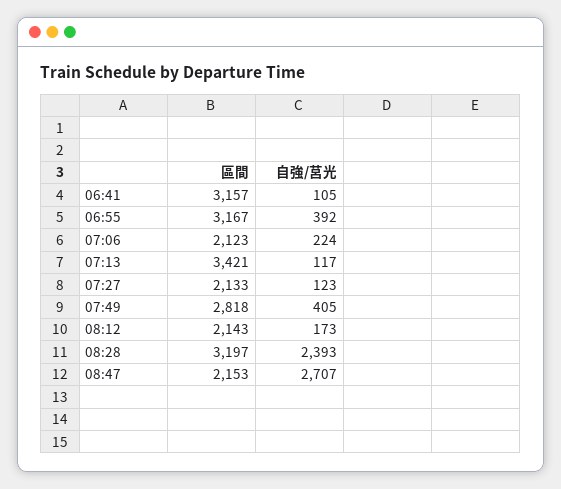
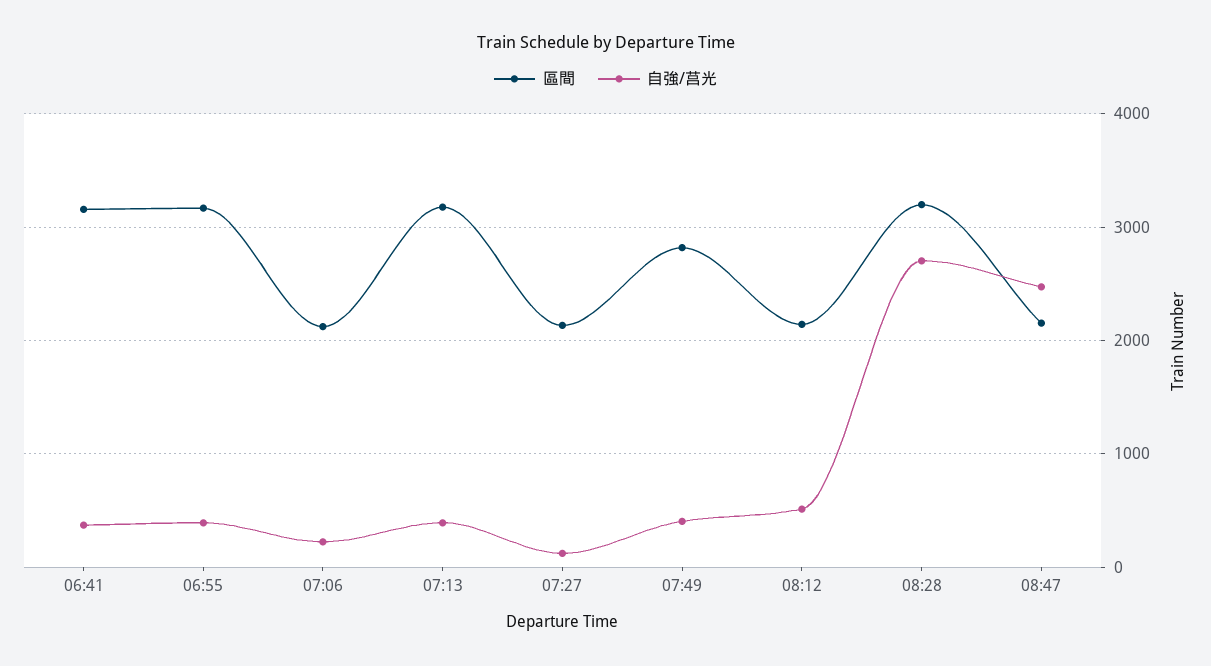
自強/莒光, 06:41: 105 -> 400
區間, 07:13: 3421 -> 3200
自強/莒光, 07:13: 117 -> 400
自強/莒光, 08:12: 173 -> 500
自強/莒光, 08:28: 2393 -> 2700
自強/莒光, 08:47: 2707 -> 2500

